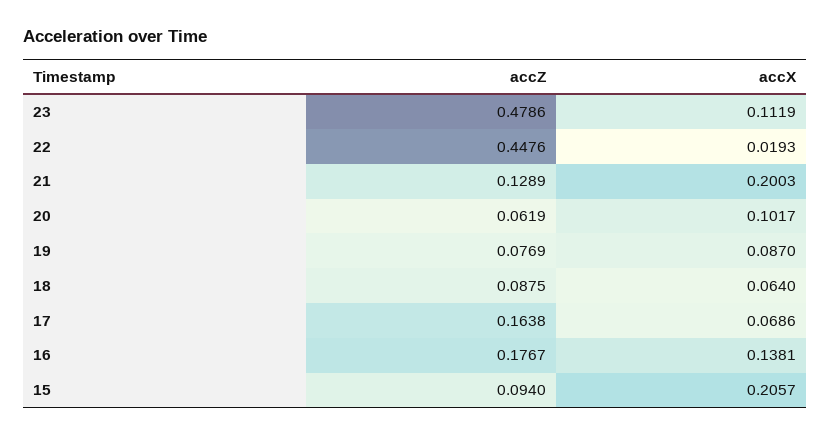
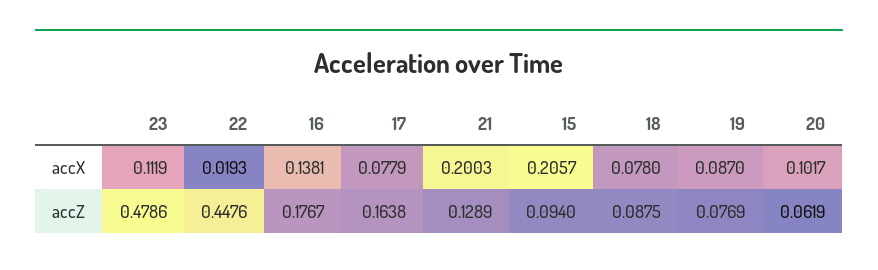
accX, 18: 0.064 -> 0.078
accX, 17: 0.0686 -> 0.0779

